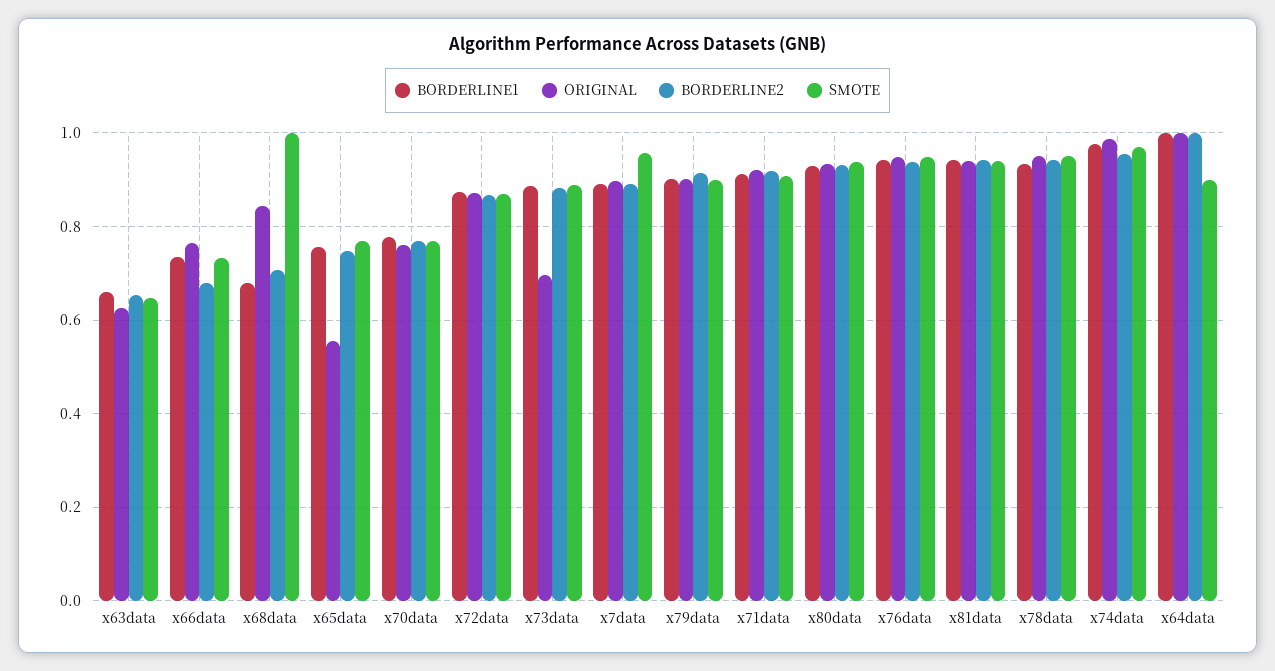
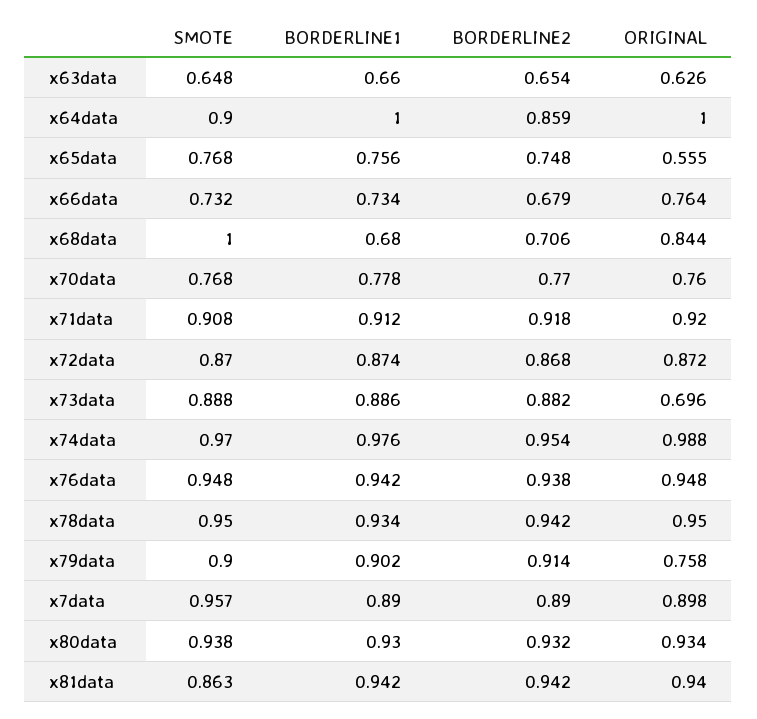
ORIGINAL, x79data: 0.9 -> 0.758
SMOTE, x81data: 0.94 -> 0.863
BORDERLINE2, x64data: 1 -> 0.859

